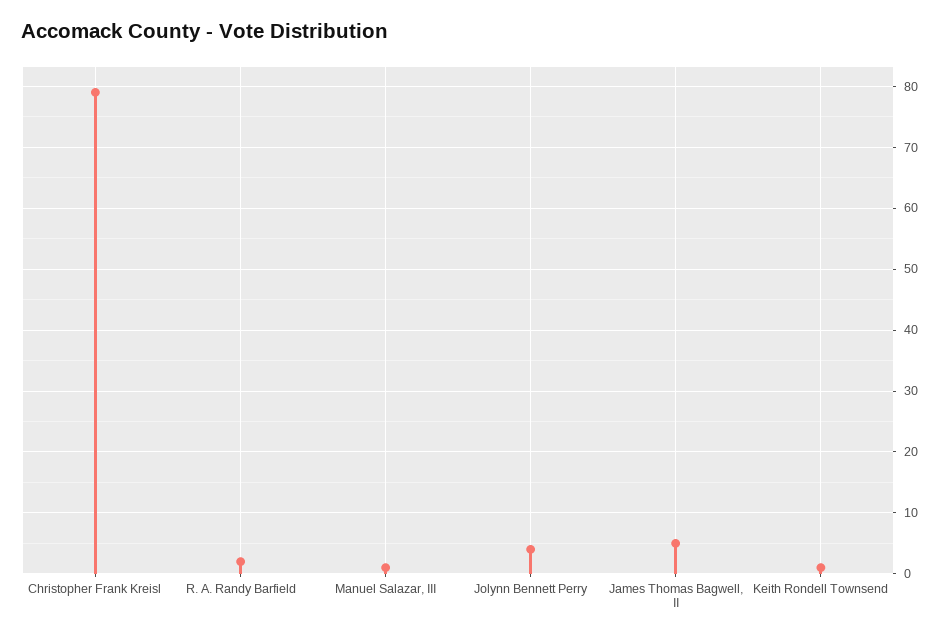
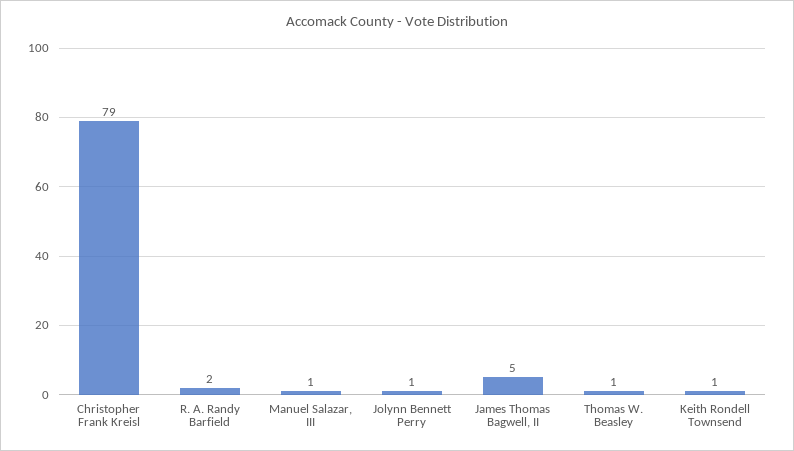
Jolynn Bennett Perry: 4 -> 1
Thomas W. Beasley: none -> 1

